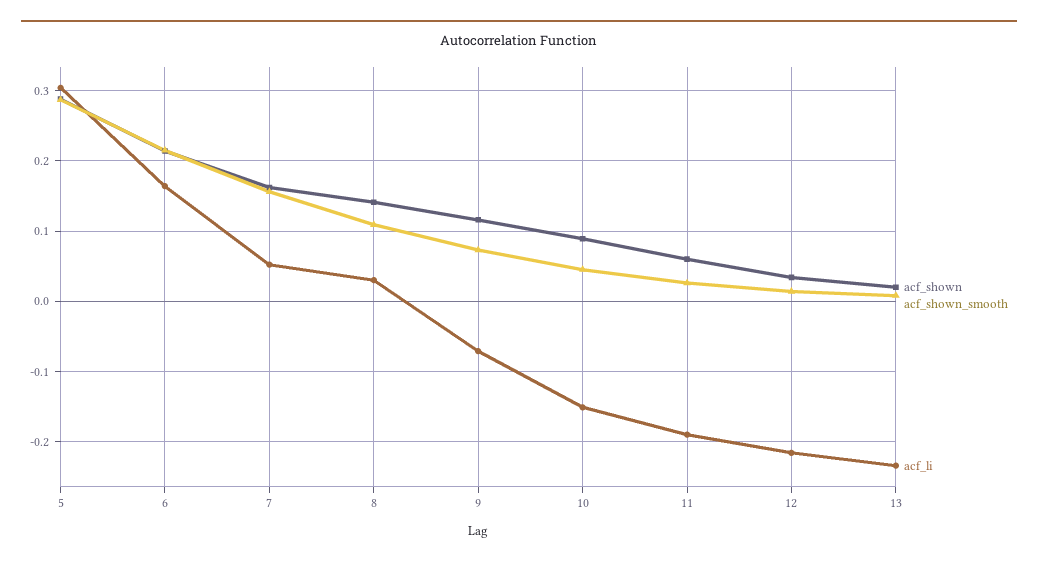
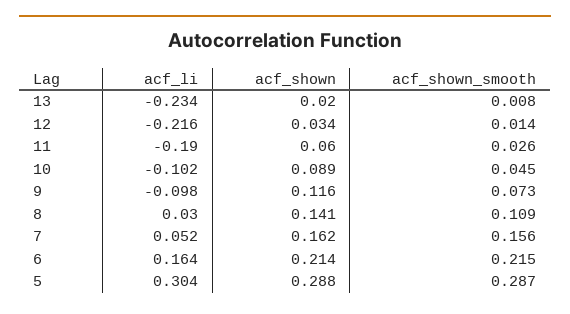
acf_li, 9: -0.07 -> -0.098
acf_li, 10: -0.15 -> -0.102

